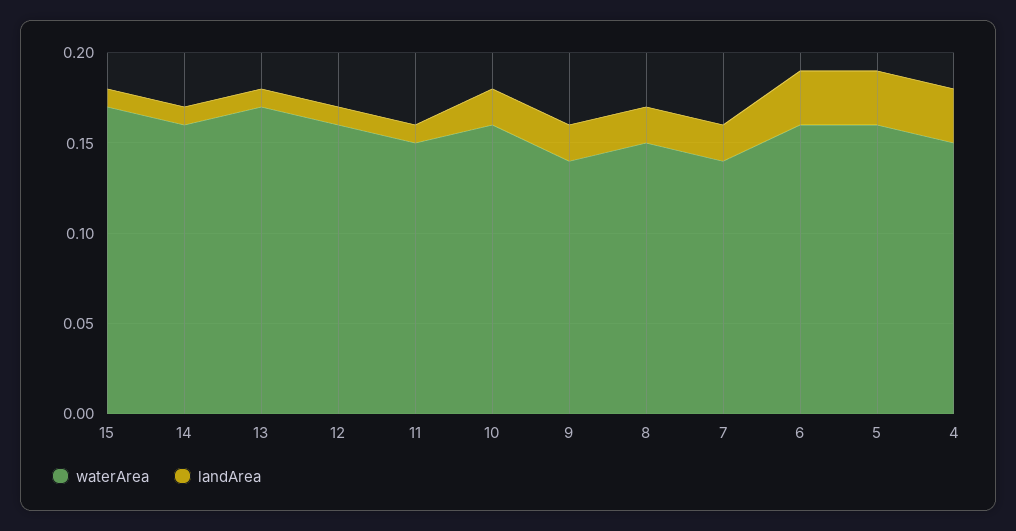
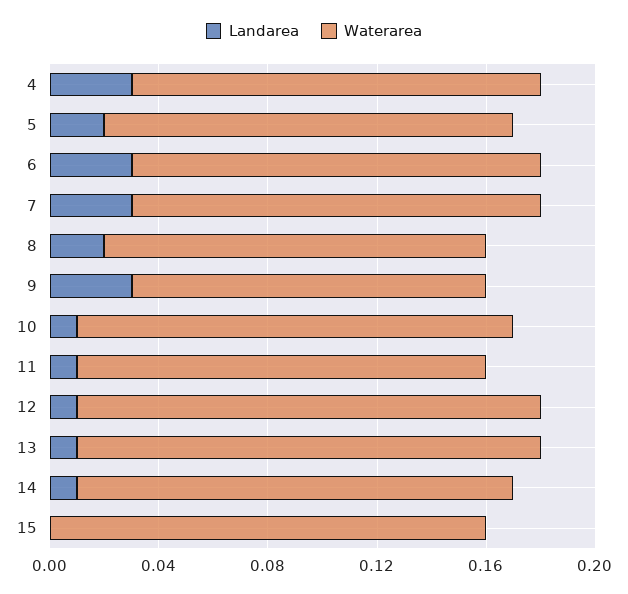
waterArea, 15: 0.17 -> 0.16
landArea, 15: 0.01 -> 0
waterArea, 12: 0.16 -> 0.17
landArea, 10: 0.02 -> 0.01
waterArea, 9: 0.14 -> 0.13
landArea, 9: 0.02 -> 0.03
waterArea, 8: 0.15 -> 0.14
waterArea, 7: 0.14 -> 0.15
landArea, 7: 0.02 -> 0.03
waterArea, 6: 0.16 -> 0.15
waterArea, 5: 0.16 -> 0.15
landArea, 5: 0.03 -> 0.02

